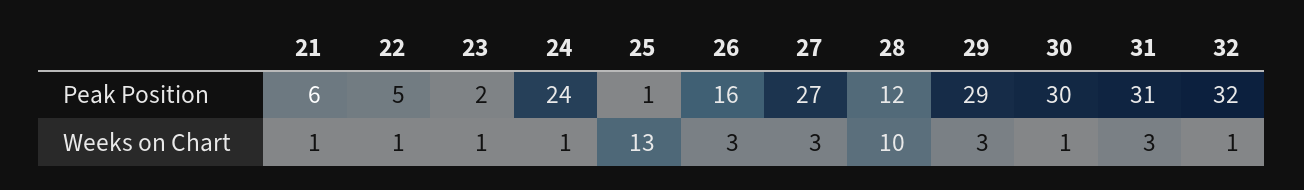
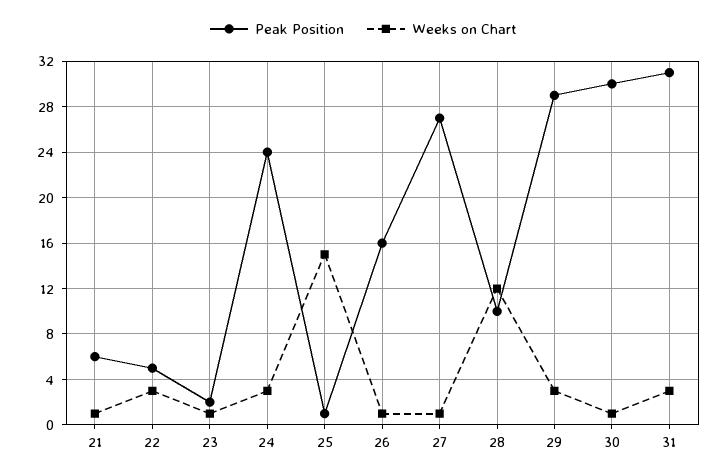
Peak Position, 28: 12 -> 10
Peak Position, 32: 32 -> none
Weeks on Chart, 22: 1 -> 3
Weeks on Chart, 24: 1 -> 3
Weeks on Chart, 25: 13 -> 15
Weeks on Chart, 26: 3 -> 1
Weeks on Chart, 27: 3 -> 1
Weeks on Chart, 28: 10 -> 12
Weeks on Chart, 32: 1 -> none

